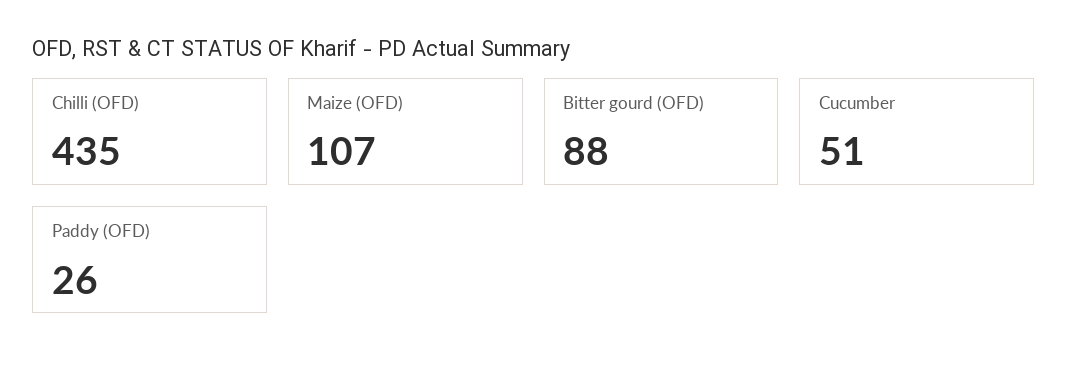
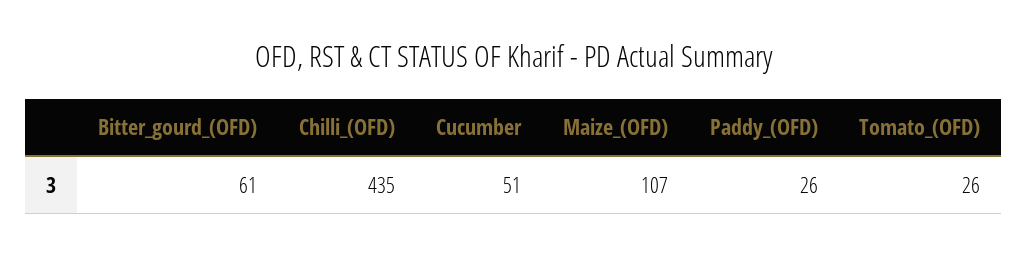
Bitter gourd (OFD): 88 -> 61
Tomato_(OFD): none -> 26

